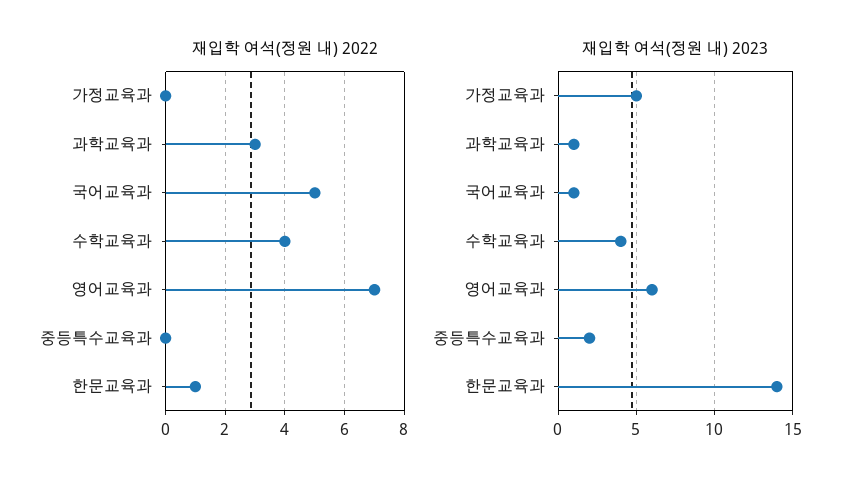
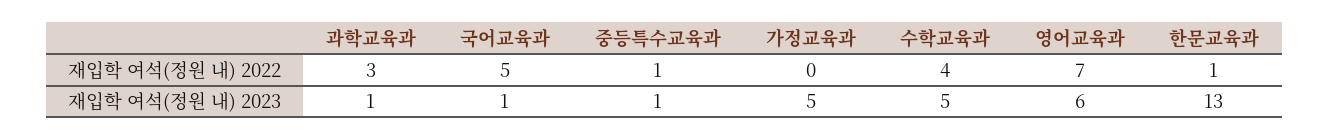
재입학 여석(정원 내) 2022, 중등특수교육과: 0 -> 1
재입학 여석(정원 내) 2023, 수학교육과: 4 -> 5
재입학 여석(정원 내) 2023, 중등특수교육과: 2 -> 1
재입학 여석(정원 내) 2023, 한문교육과: 14 -> 13

